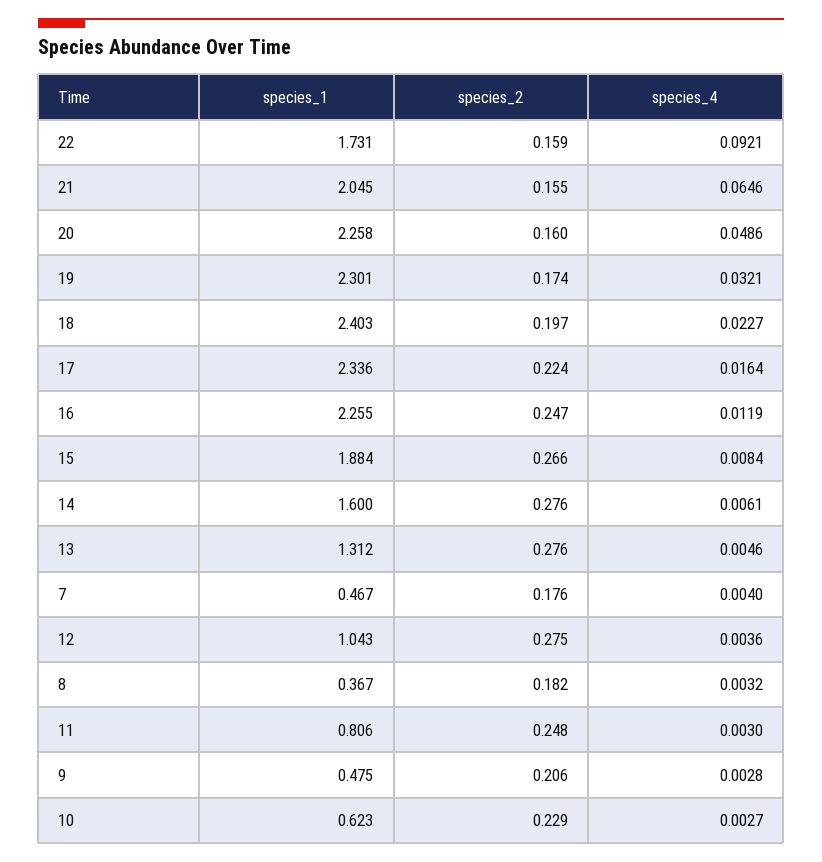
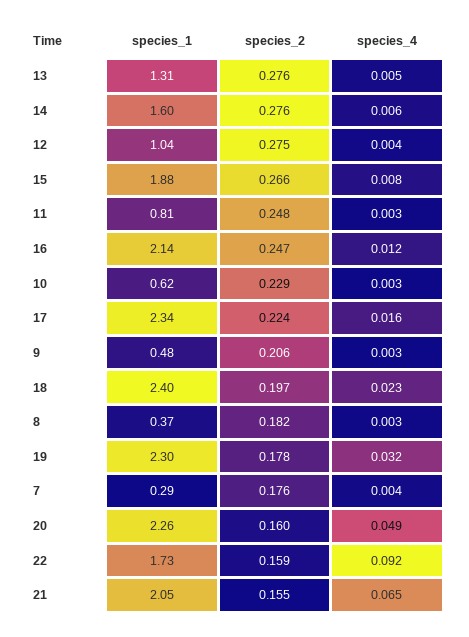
species_2, 19: 0.174 -> 0.178
species_1, 16: 2.255 -> 2.14
species_1, 7: 0.467 -> 0.29

